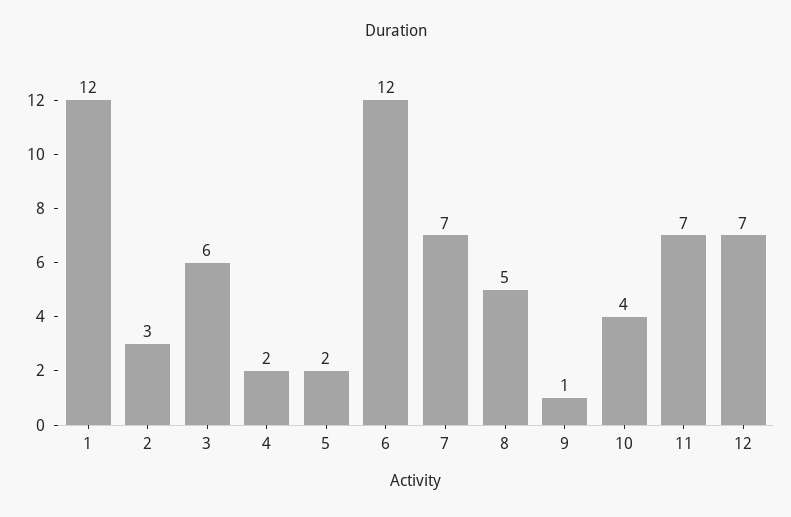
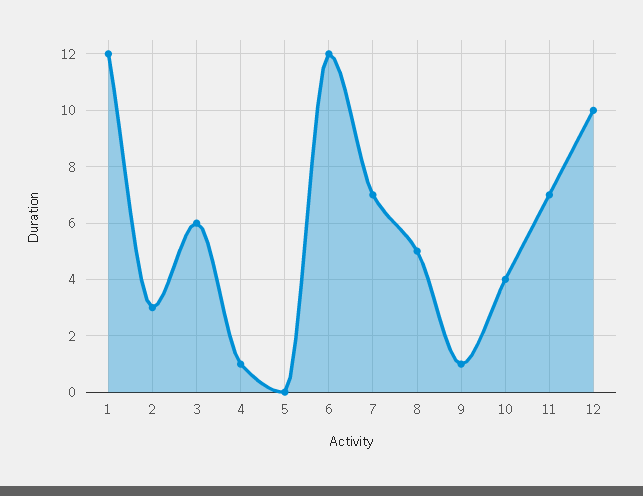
4: 2 -> 1
5: 2 -> 0
12: 7 -> 10

